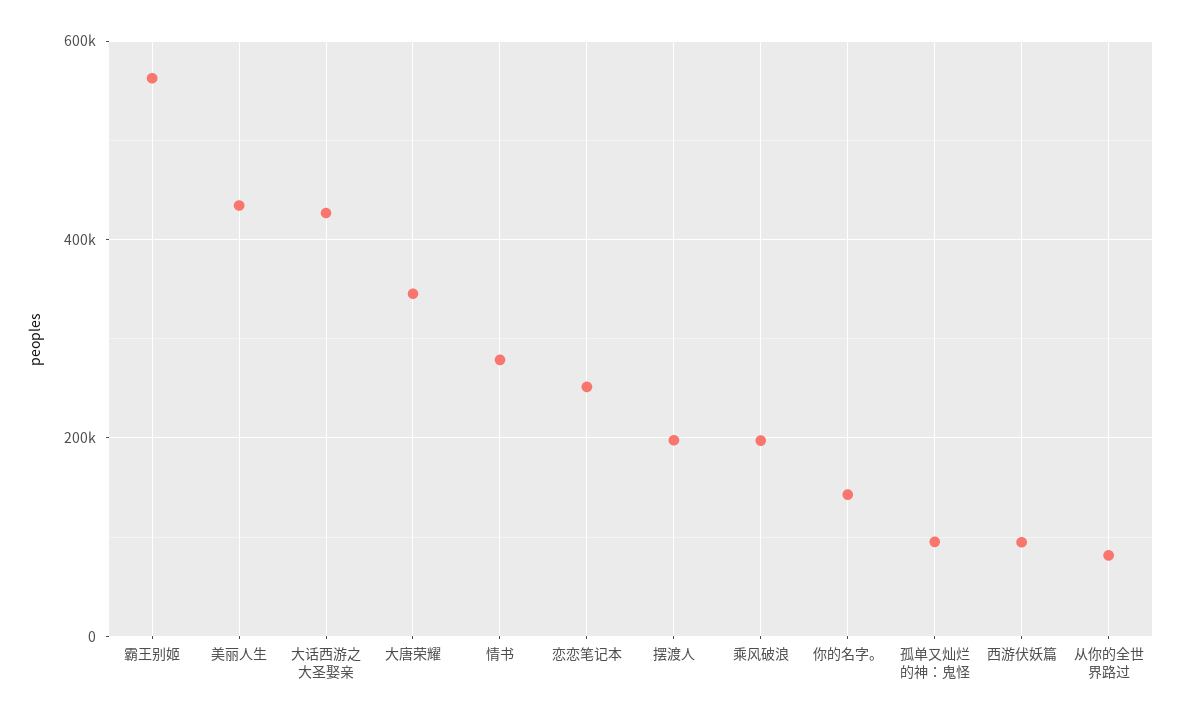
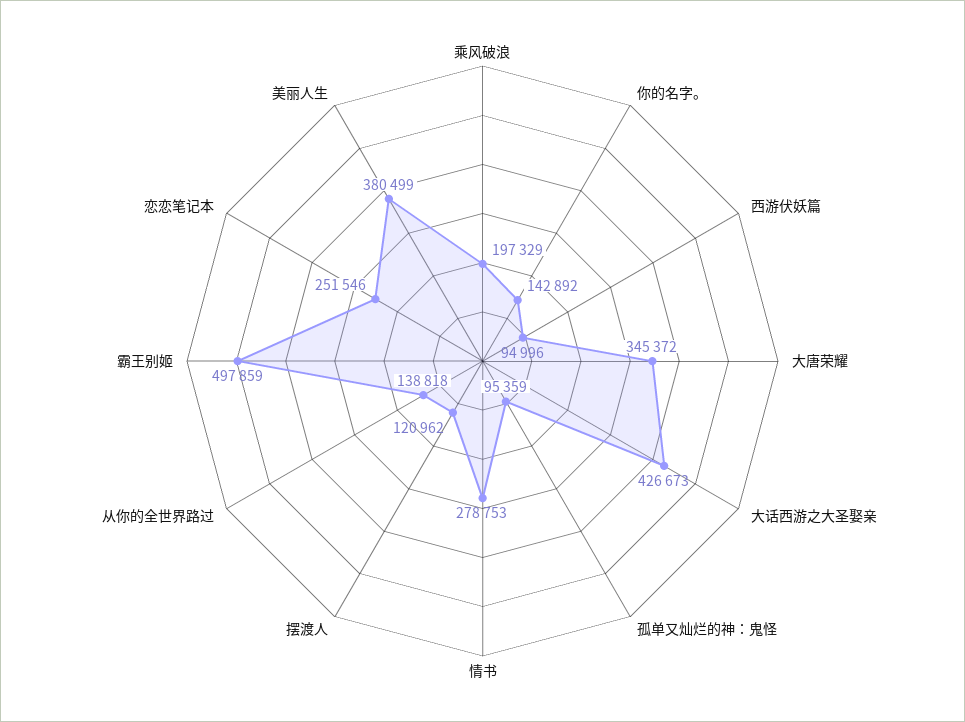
霸王别姬: 560000 -> 497859
美丽人生: 440000 -> 380499
摆渡人: 200000 -> 120962
从你的全世界路过: 80000 -> 138818

